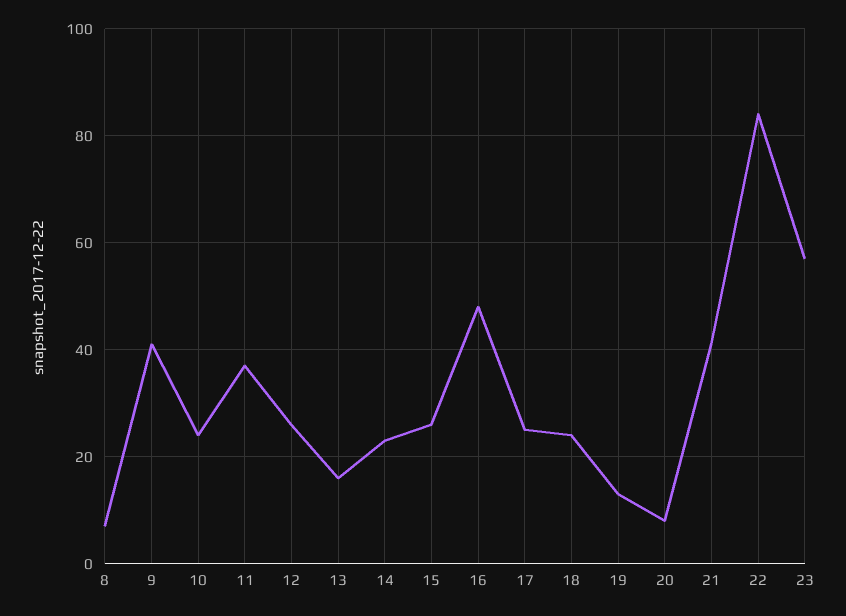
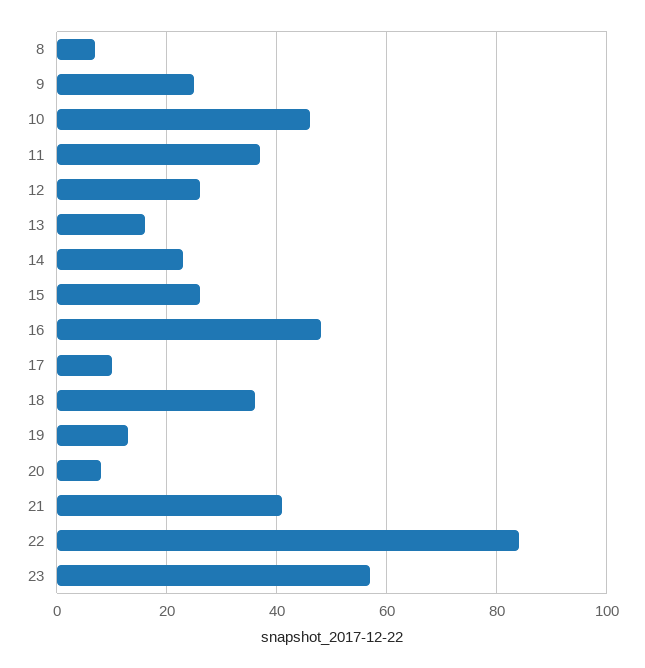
9: 40 -> 25
10: 25 -> 45
17: 25 -> 10
18: 25 -> 35

